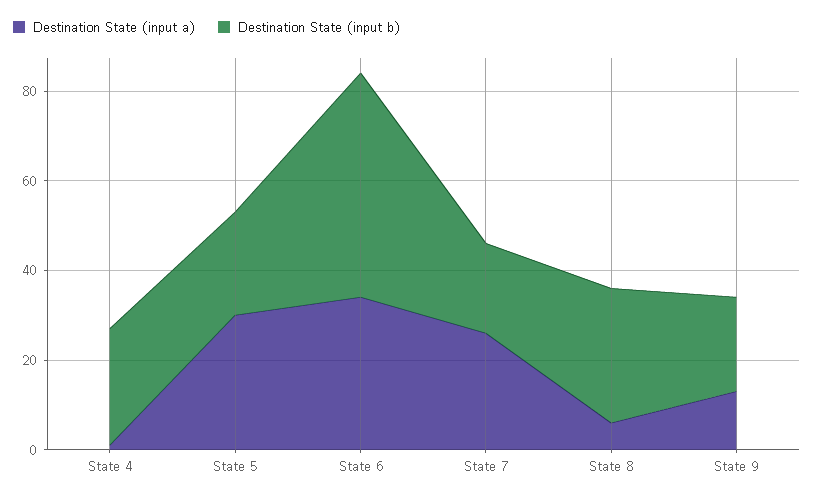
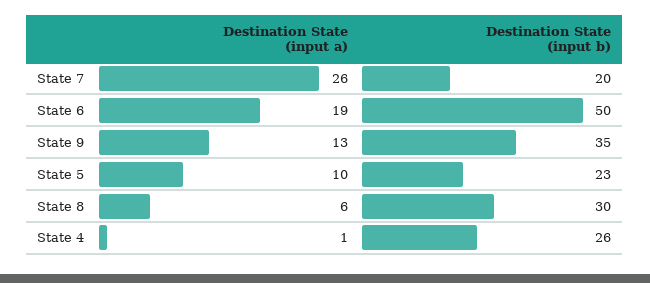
Destination State (input a), State 5: 30 -> 10
Destination State (input a), State 6: 35 -> 19
Destination State (input b), State 9: 20 -> 35

